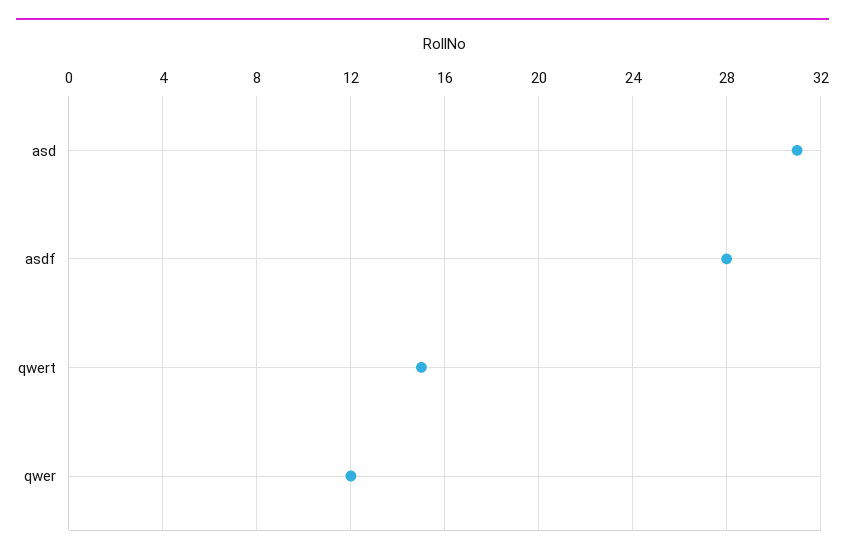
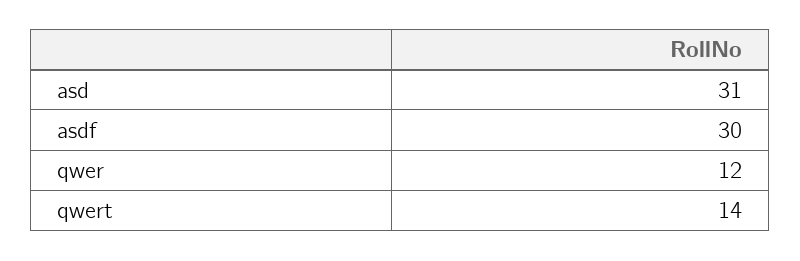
asdf: 28 -> 30
qwert: 15 -> 14

